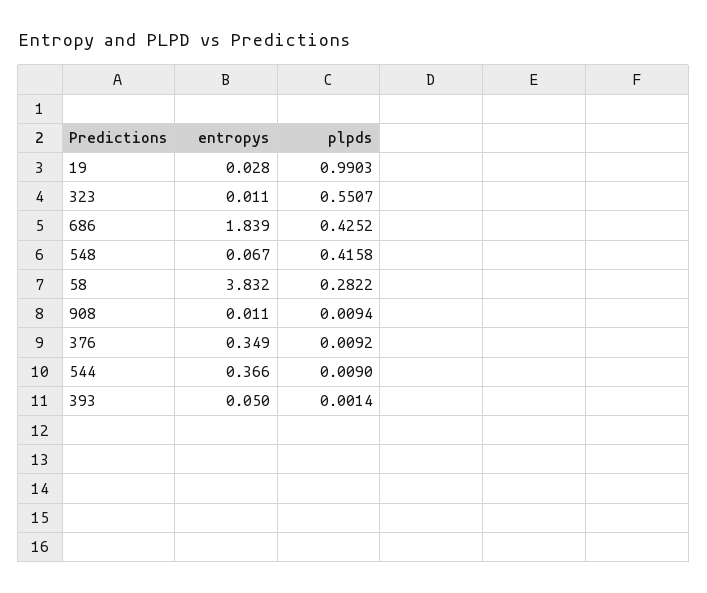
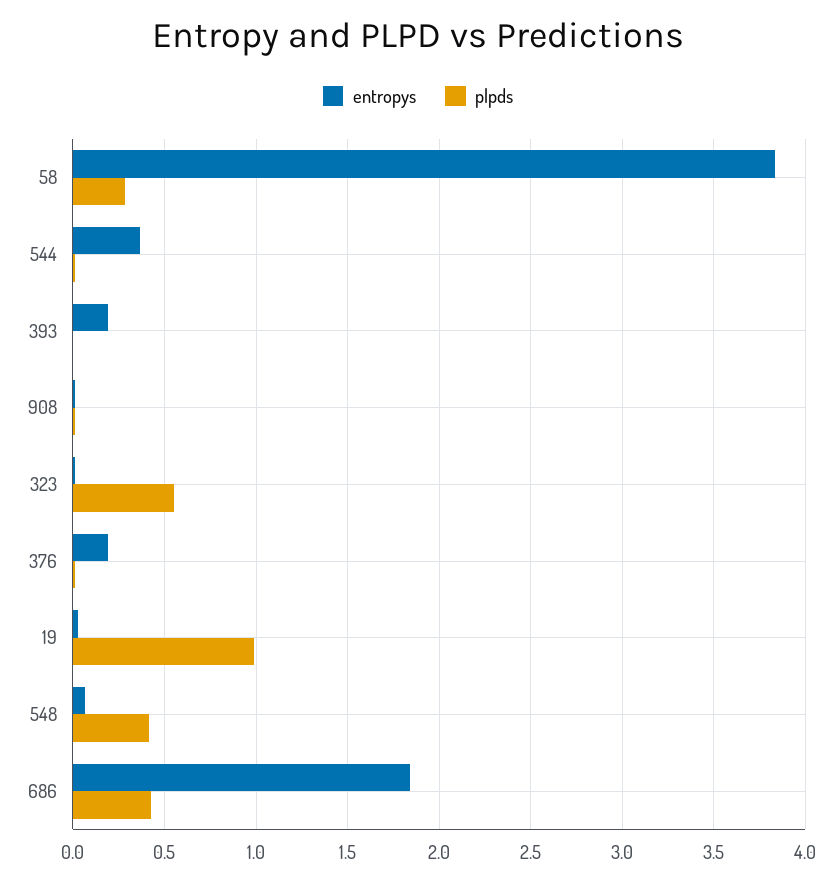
entropys, 376: 0.349 -> 0.2
entropys, 393: 0.05 -> 0.2

